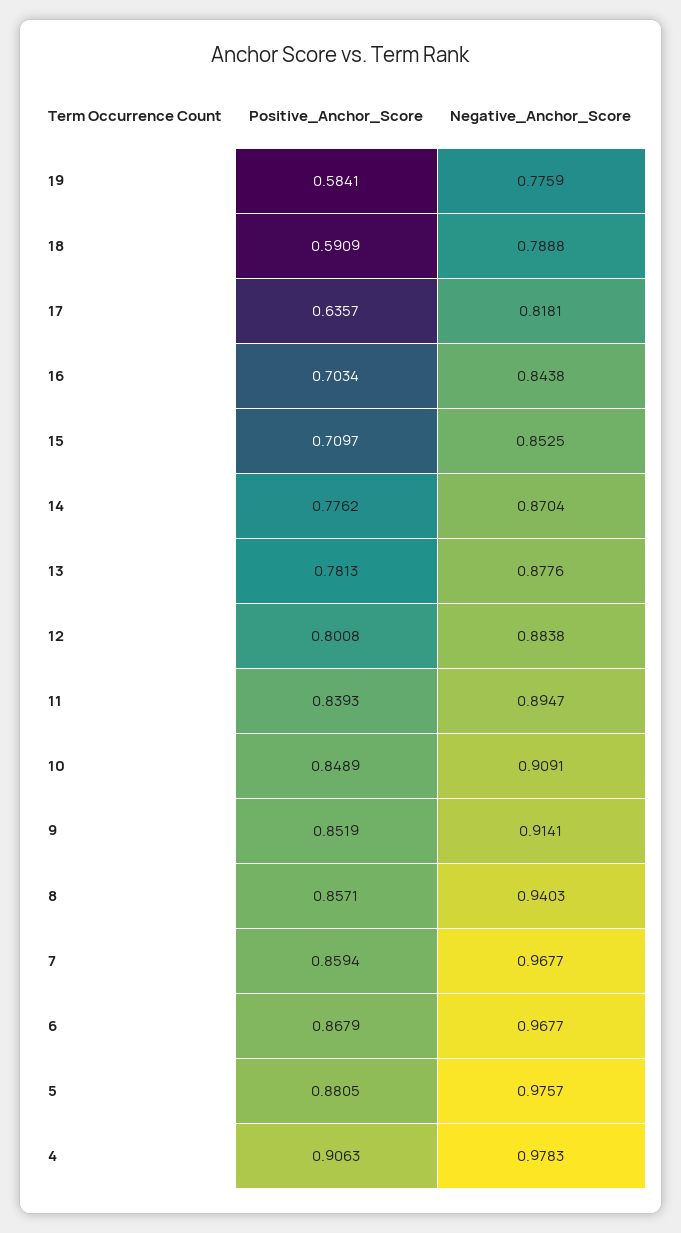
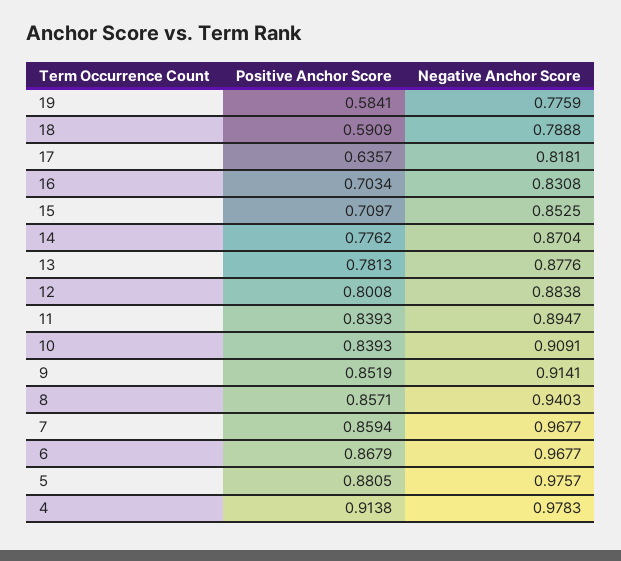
Negative_Anchor_Score, 16: 0.8438 -> 0.8308
Positive_Anchor_Score, 10: 0.8489 -> 0.8393
Positive_Anchor_Score, 4: 0.9063 -> 0.9138

